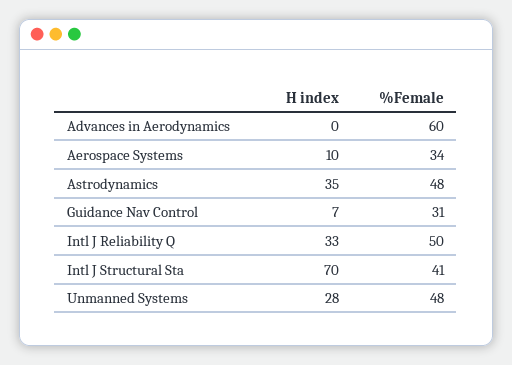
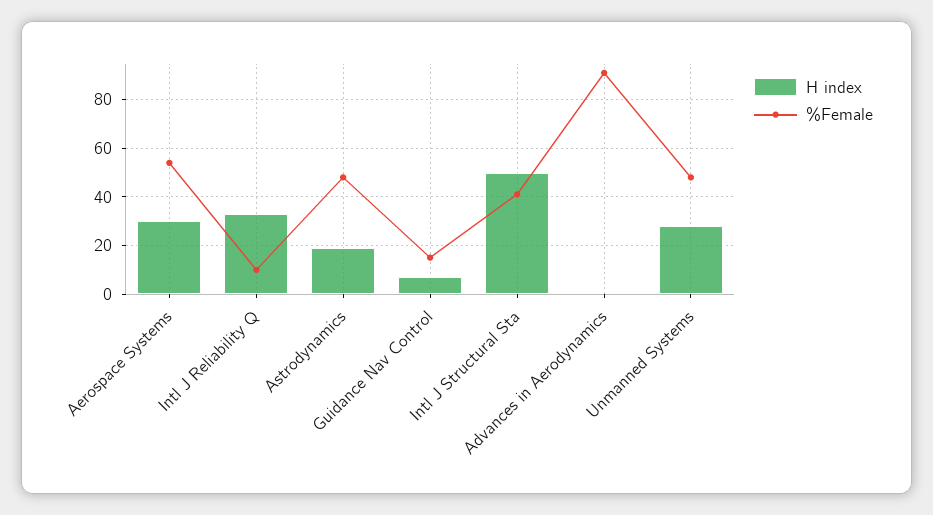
%Female, Advances in Aerodynamics: 60 -> 90
H index, Aerospace Systems: 10 -> 30
%Female, Aerospace Systems: 34 -> 55
H index, Astrodynamics: 35 -> 20
%Female, Guidance Nav Control: 31 -> 15
%Female, Intl J Reliability Q: 50 -> 10
H index, Intl J Structural Sta: 70 -> 50

